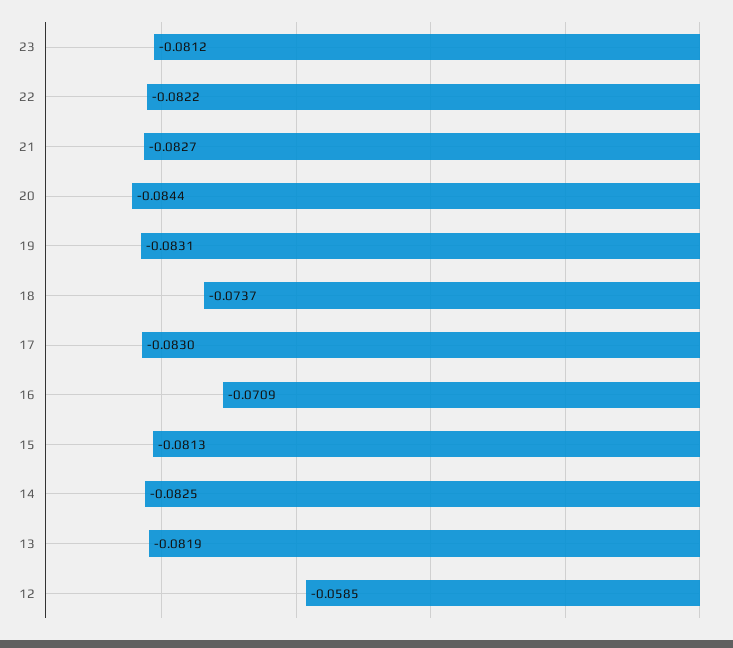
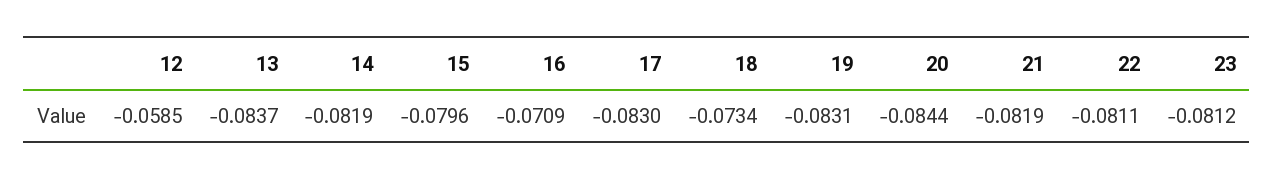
22: -0.0822 -> -0.0811
21: -0.0827 -> -0.0819
18: -0.0737 -> -0.0734
15: -0.0813 -> -0.0796
14: -0.0825 -> -0.0819
13: -0.0819 -> -0.0837

